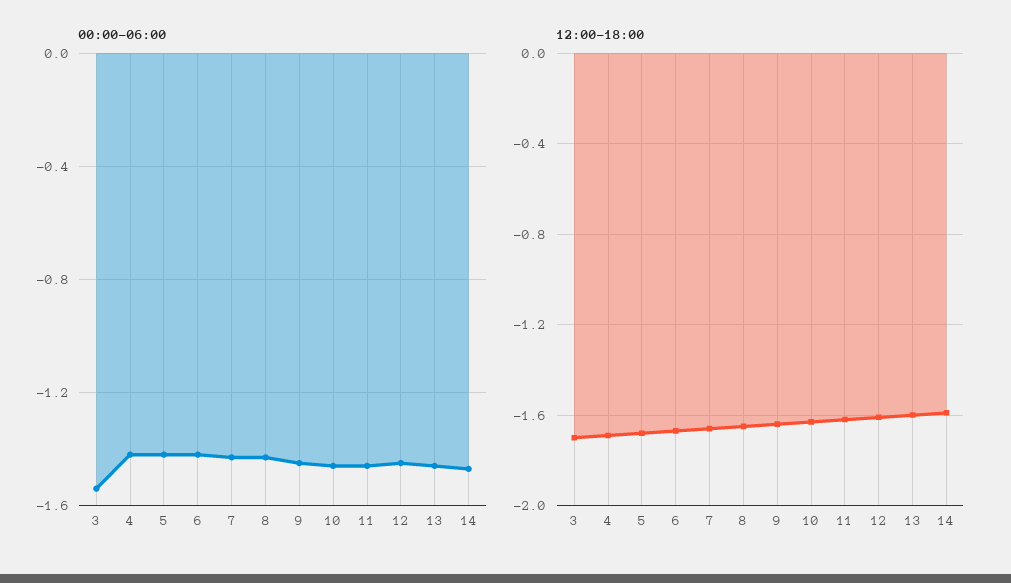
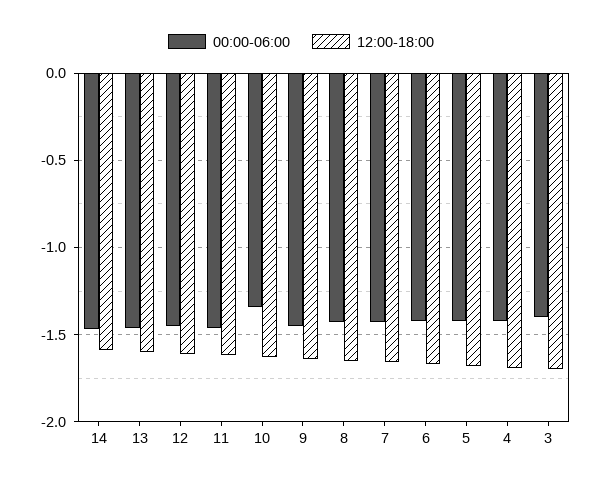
00:00-06:00, 3: -1.55 -> -1.4
00:00-06:00, 10: -1.45 -> -1.35

